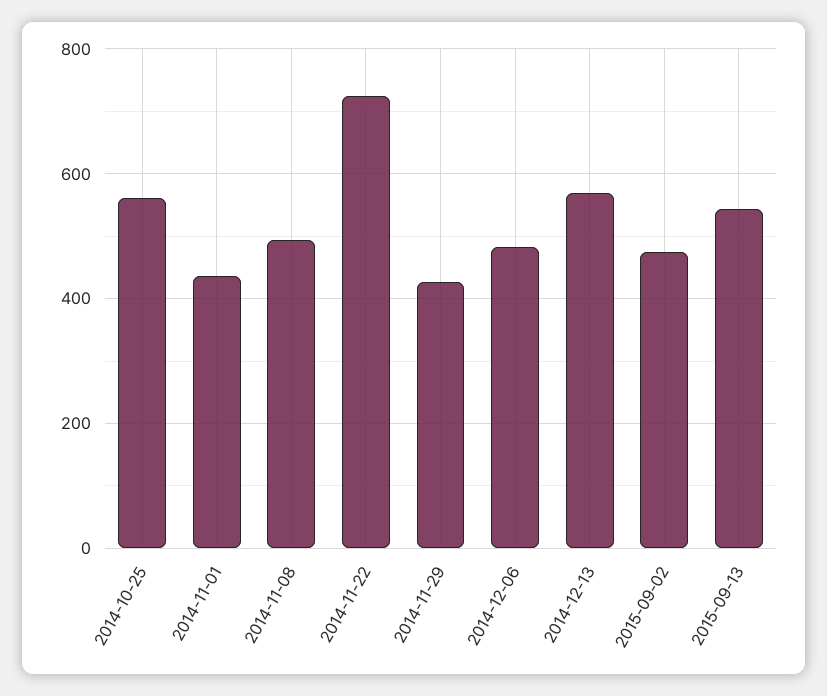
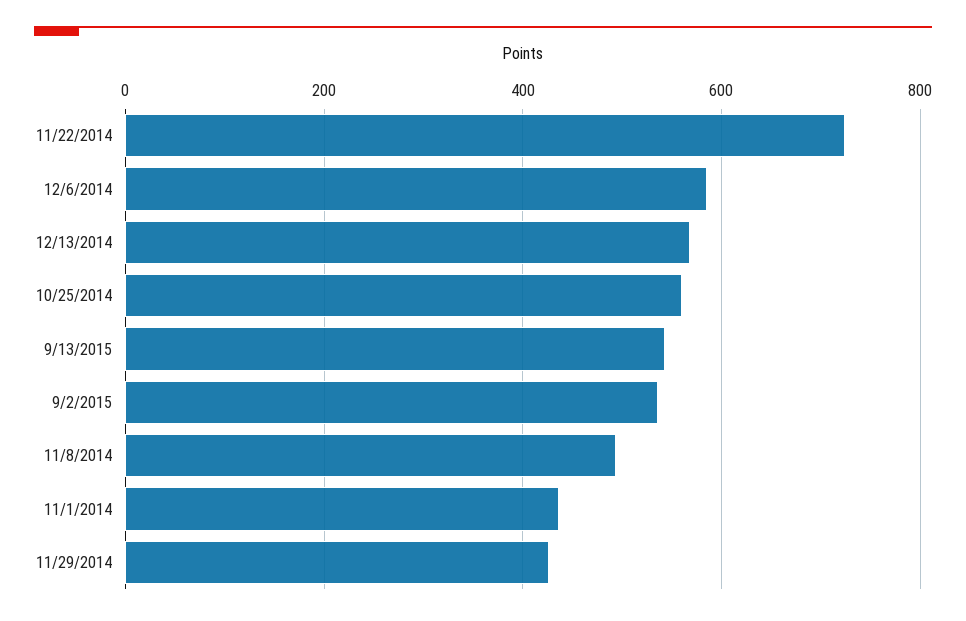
2014-12-06: 480 -> 580
2015-09-02: 480 -> 540

